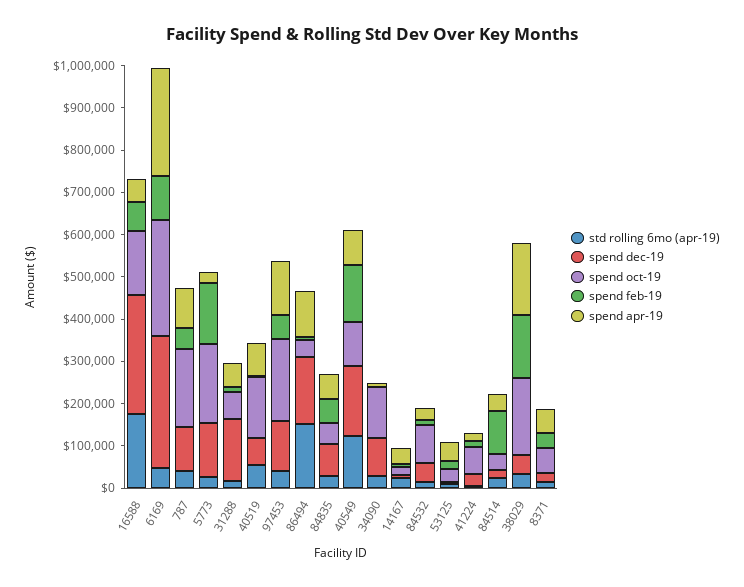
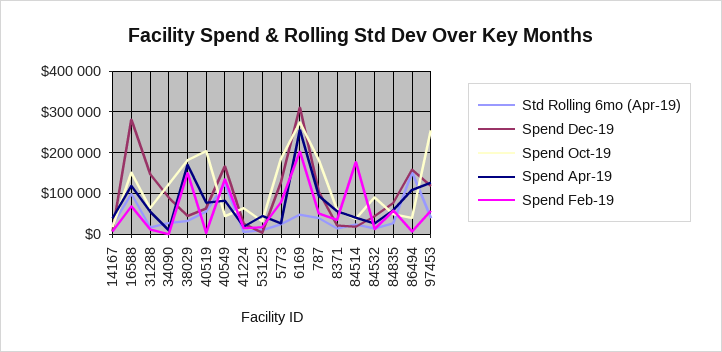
std rolling 6mo (apr-19), 16588: 180000 -> 100000
spend apr-19, 16588: 60000 -> 120000
spend feb-19, 6169: 100000 -> 200000
spend feb-19, 5773: 140000 -> 80000
spend oct-19, 40519: 140000 -> 200000
spend oct-19, 97453: 200000 -> 260000
spend oct-19, 40549: 100000 -> 40000
spend feb-19, 84514: 100000 -> 180000

